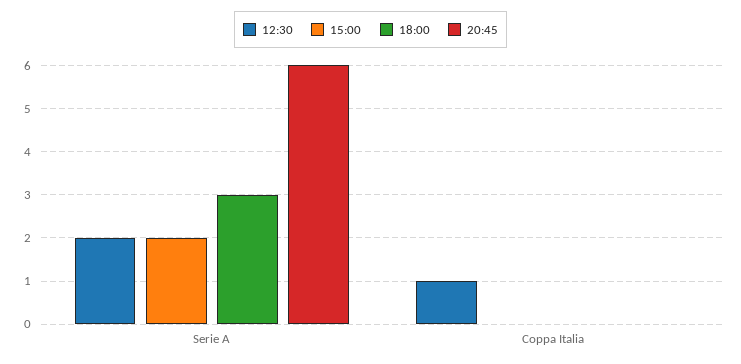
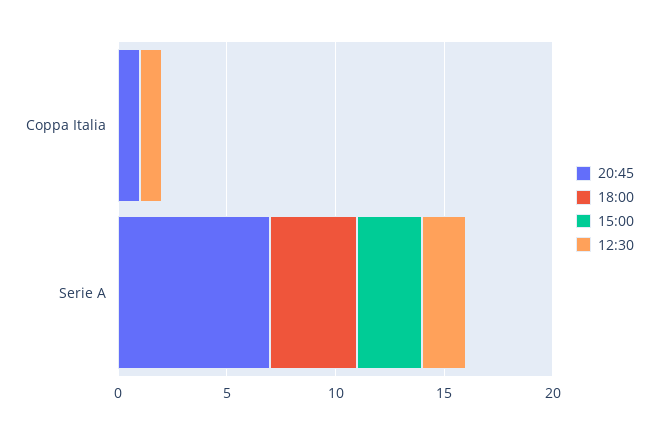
15:00, Serie A: 2 -> 3
18:00, Serie A: 3 -> 4
20:45, Serie A: 6 -> 7
20:45, Coppa Italia: 0 -> 1

